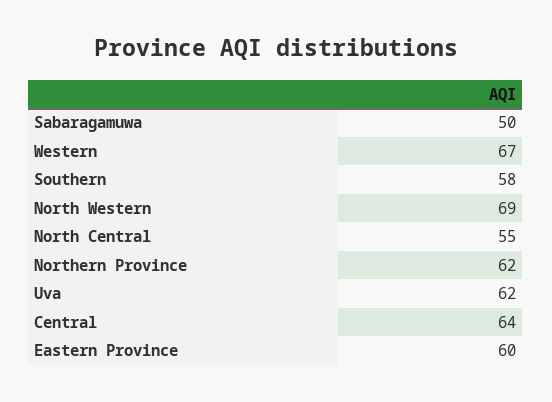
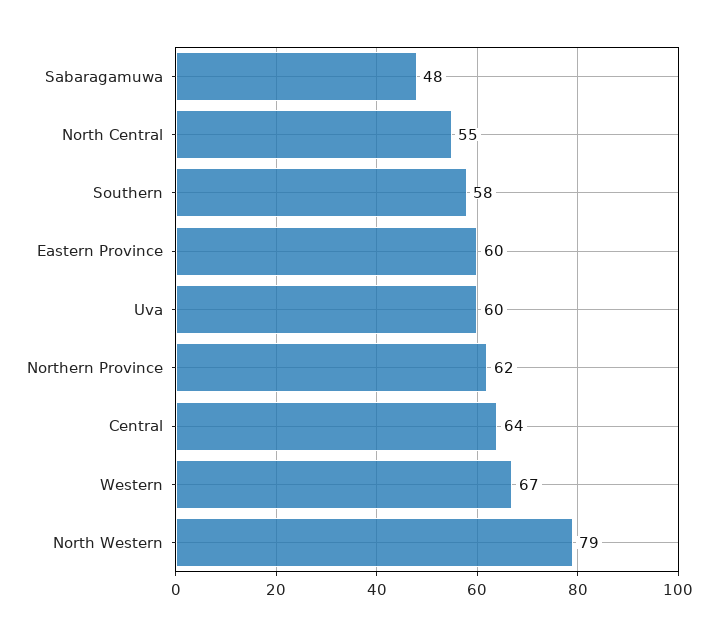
Sabaragamuwa: 50 -> 48
North Western: 69 -> 79
Uva: 62 -> 60

